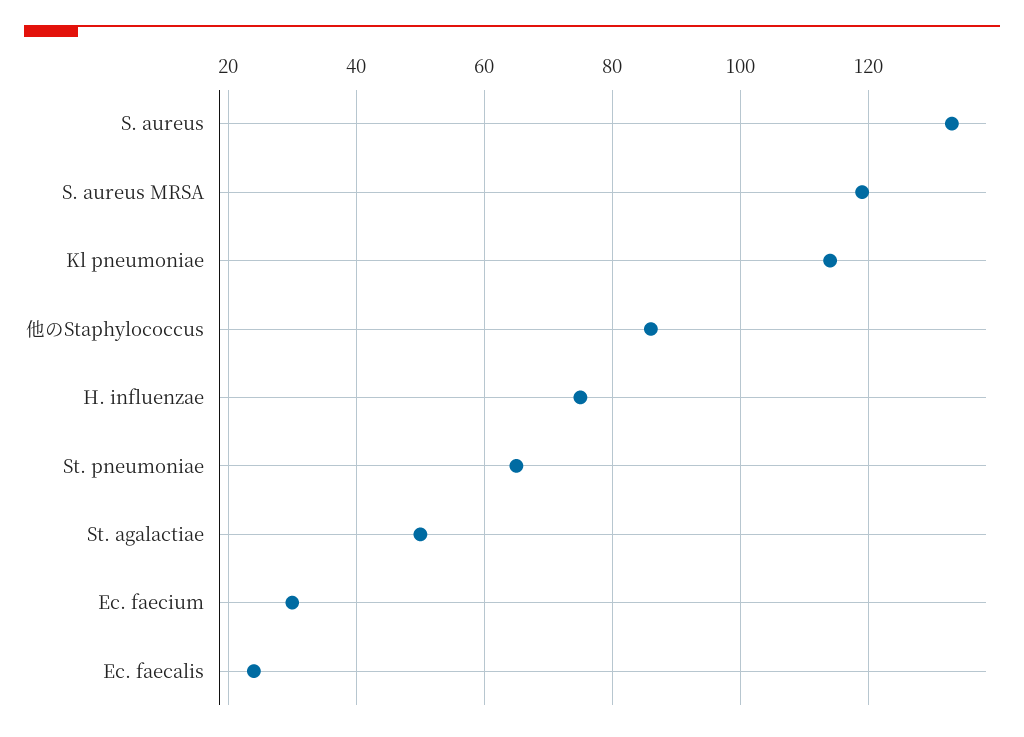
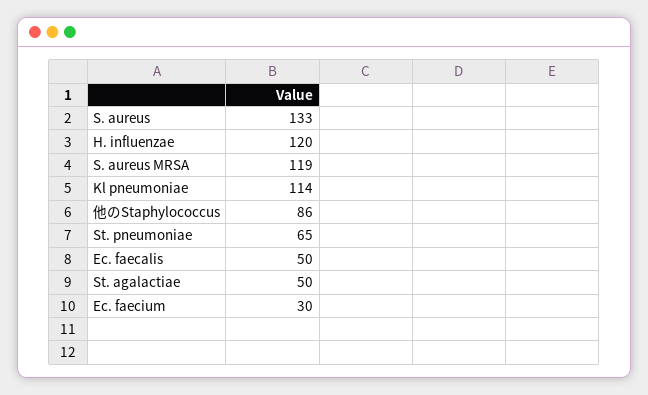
H. influenzae: 75 -> 120
Ec. faecalis: 25 -> 50

